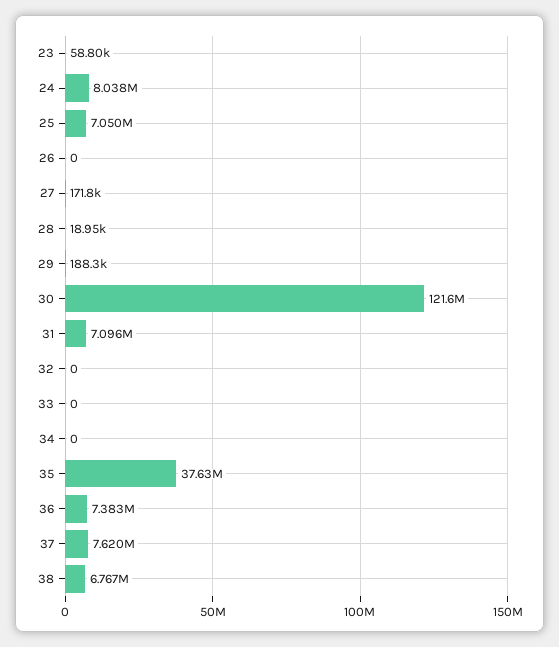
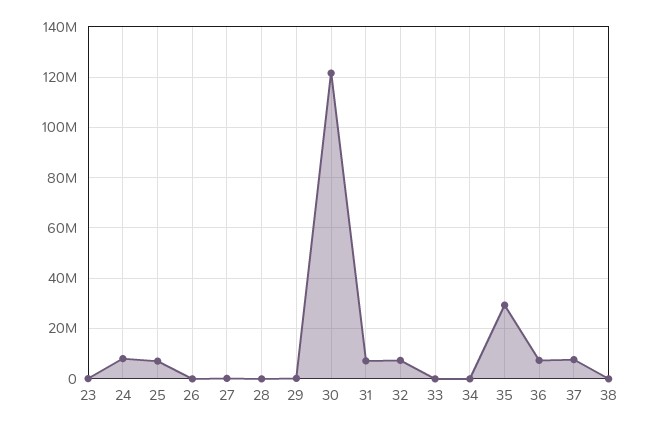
32: 0 -> 7500000
35: 37630000 -> 30000000
38: 6767000 -> 0

